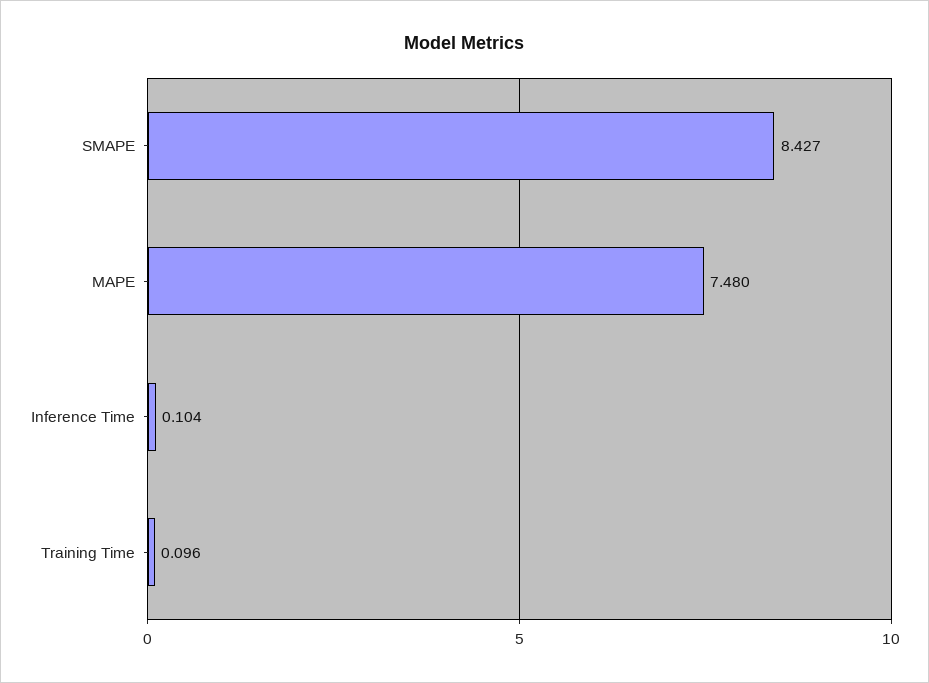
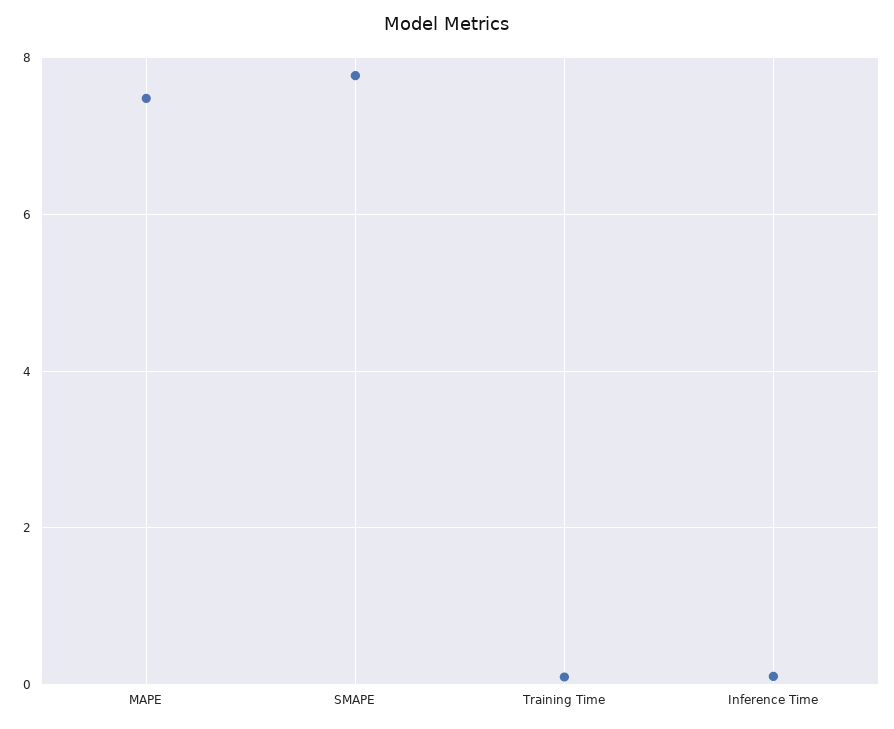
SMAPE: 8.427 -> 7.8

